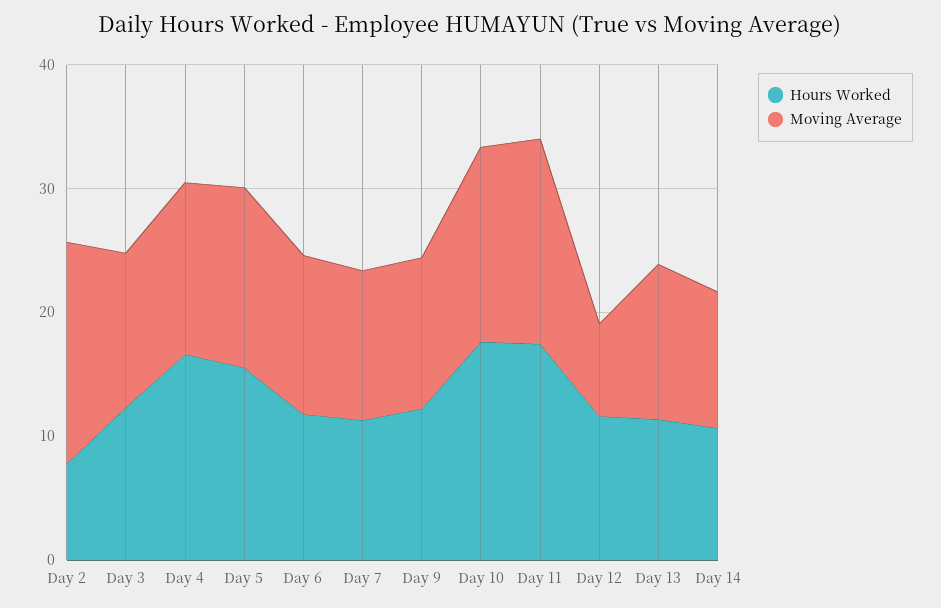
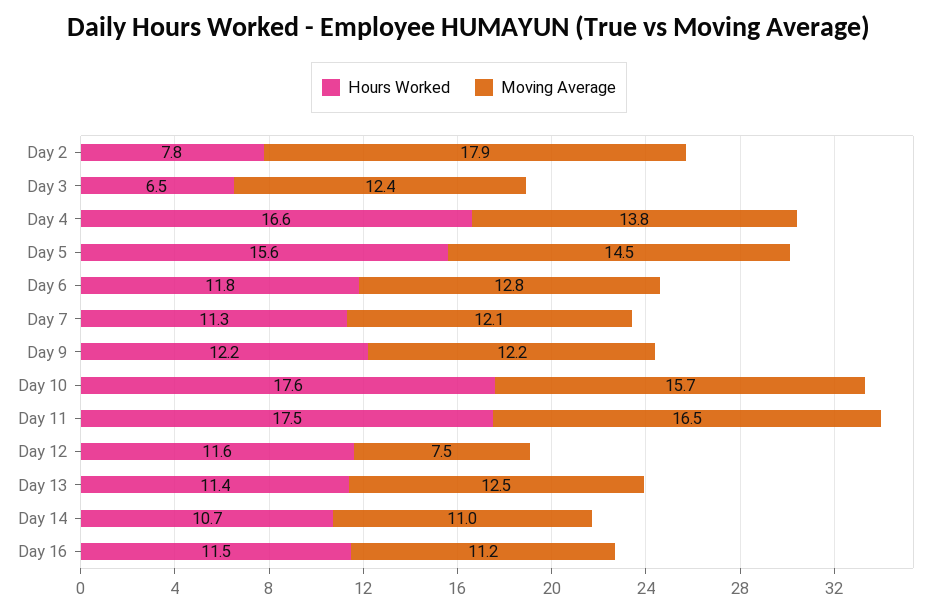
Hours Worked, Day 3: 12 -> 6.5
Hours Worked, Day 16: none -> 11.5
Moving Average, Day 16: none -> 11.2

